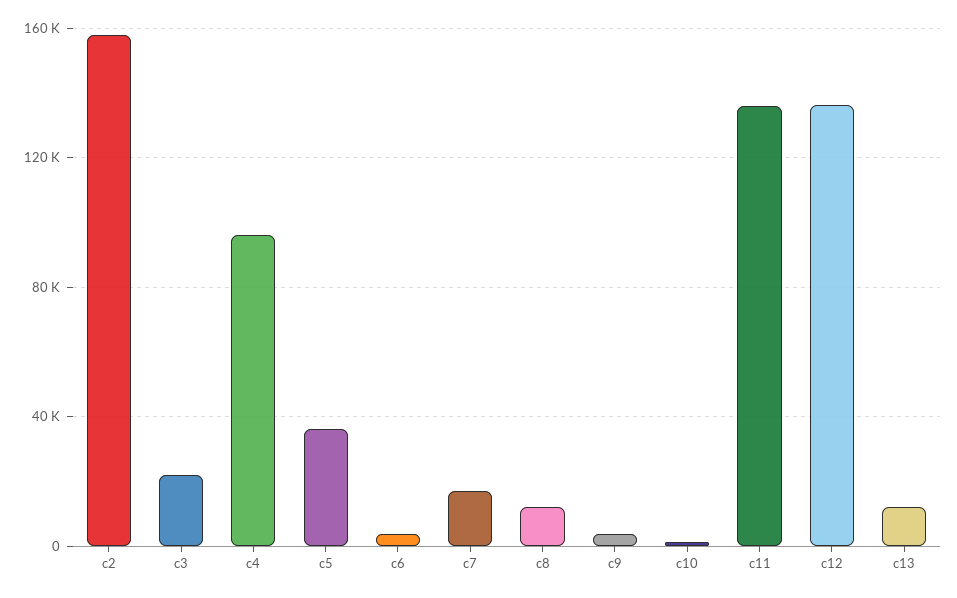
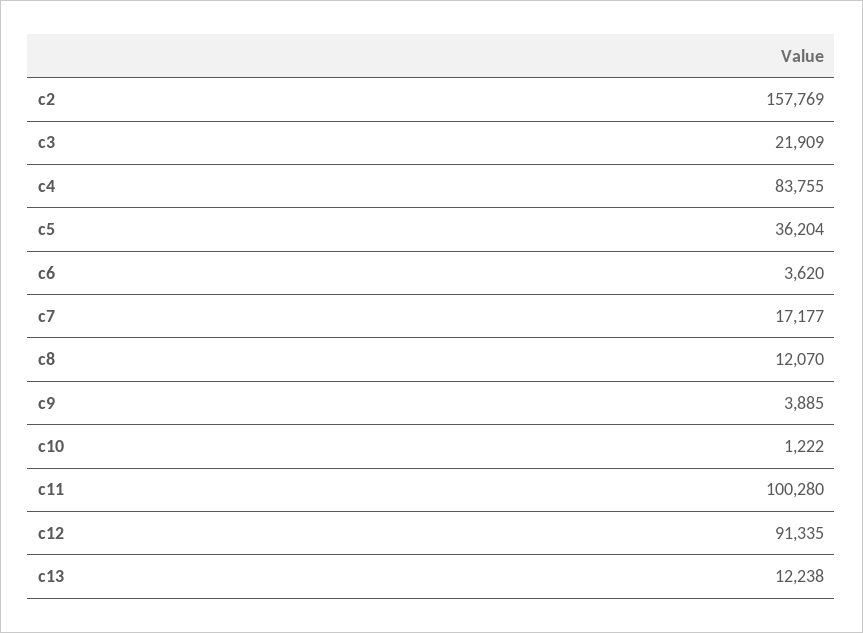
c4: 95000 -> 83755
c11: 135000 -> 100280
c12: 135000 -> 91335

